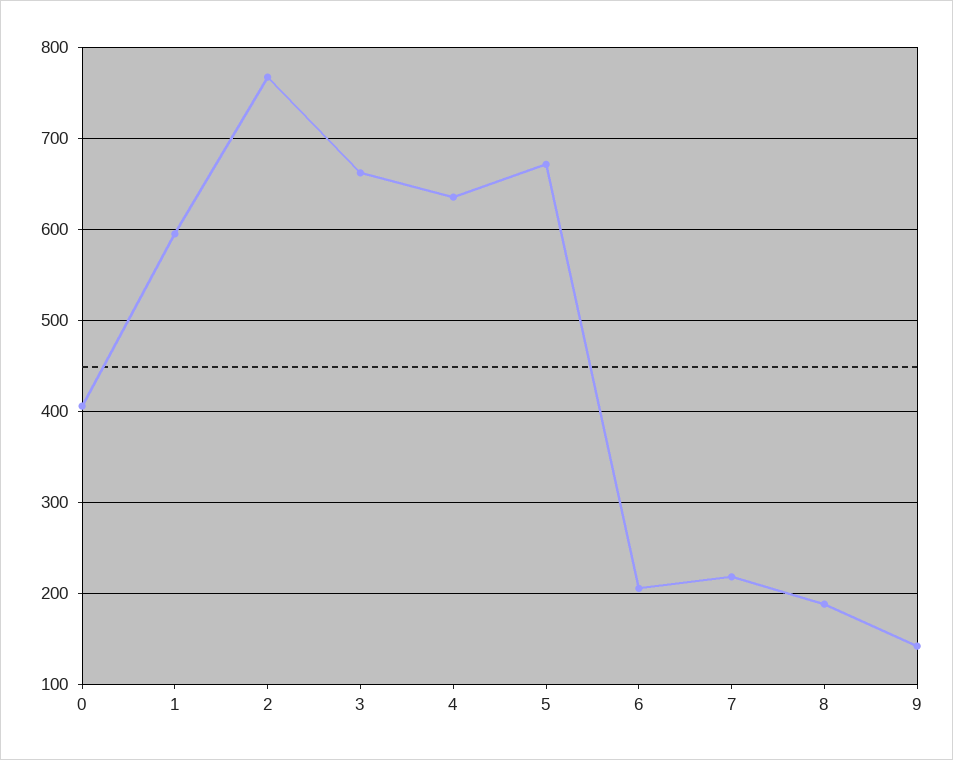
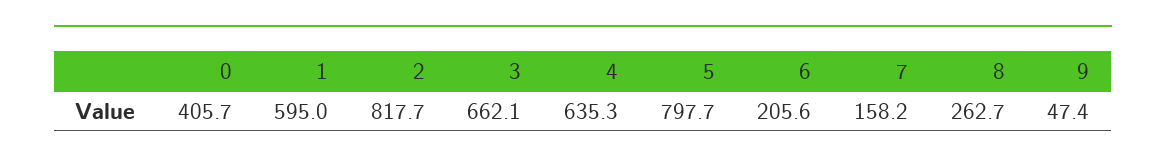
2: 770 -> 817.7
5: 670 -> 797.7
7: 220 -> 158.2
8: 190 -> 262.7
9: 140 -> 47.4

